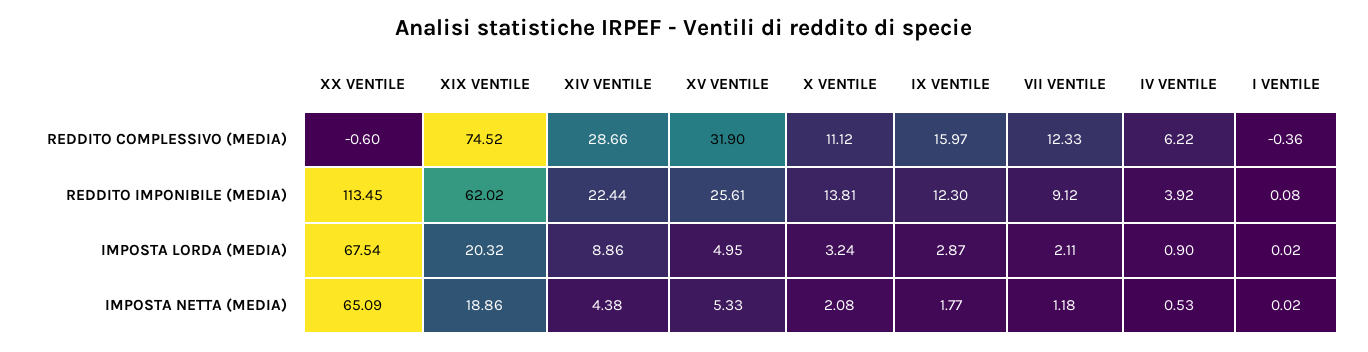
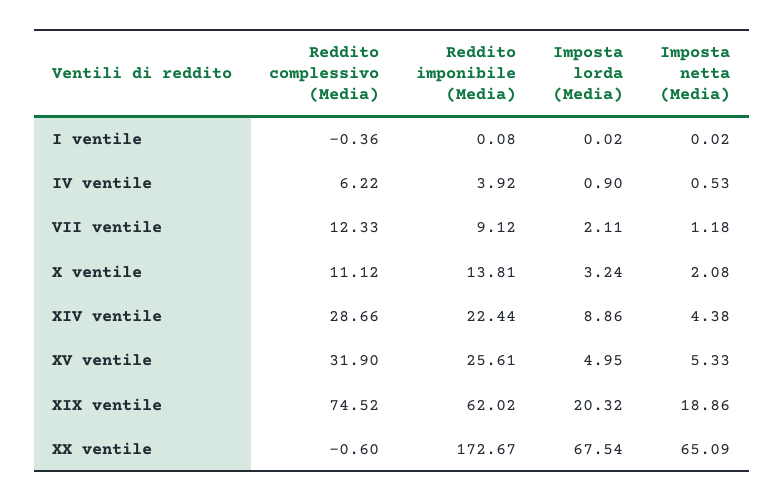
IX VENTILE, REDDITO COMPLESSIVO (MEDIA): 15.97 -> none
XX VENTILE, REDDITO IMPONIBILE (MEDIA): 113.45 -> 172.67
IX VENTILE, REDDITO IMPONIBILE (MEDIA): 12.3 -> none
IX VENTILE, IMPOSTA LORDA (MEDIA): 2.87 -> none
IX VENTILE, IMPOSTA NETTA (MEDIA): 1.77 -> none

